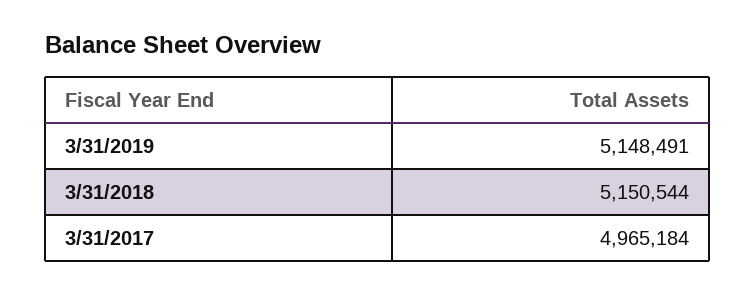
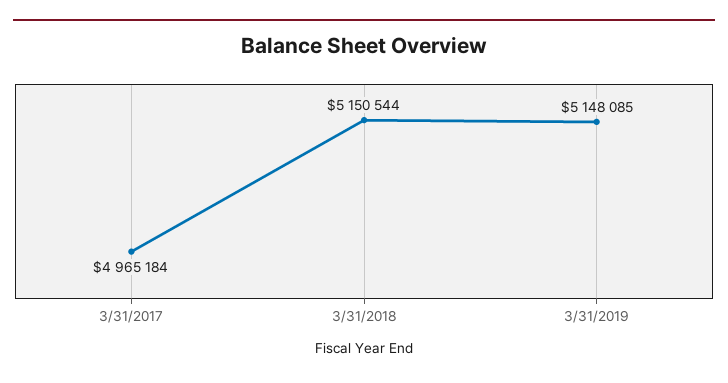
3/31/2019: 5148491 -> 5148085

